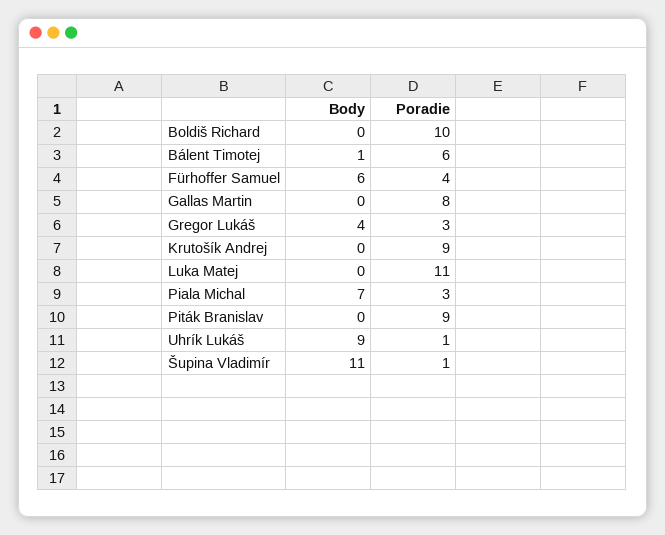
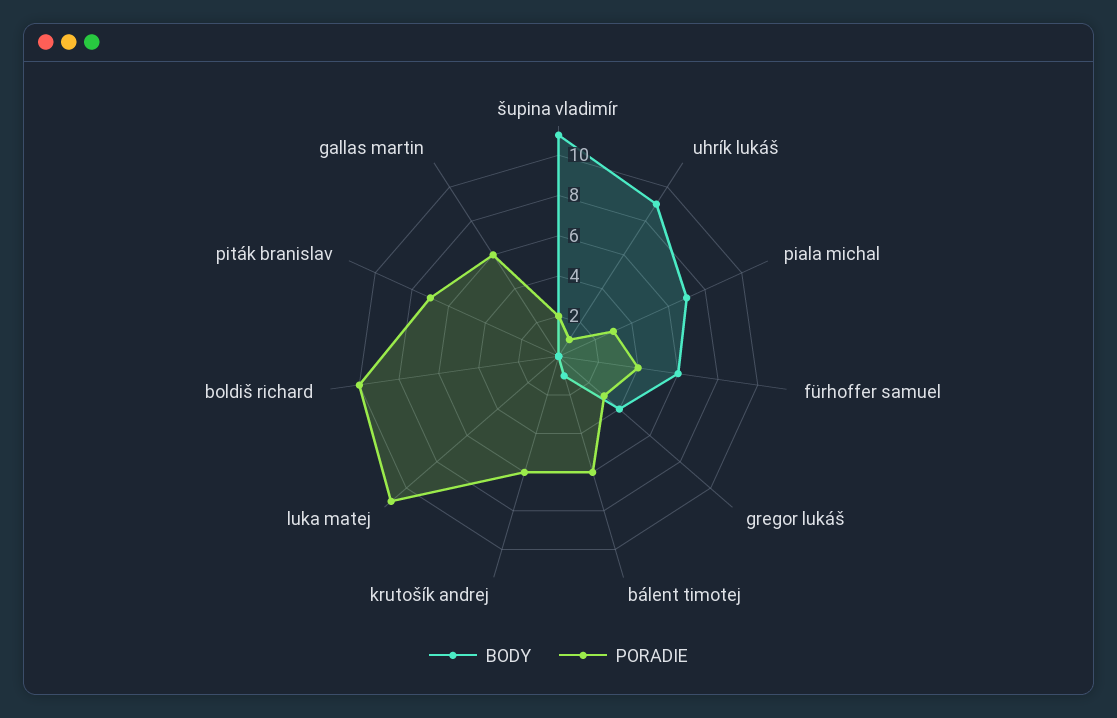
Poradie, Gallas Martin: 8 -> 6
Poradie, Krutošík Andrej: 9 -> 6
Poradie, Piták Branislav: 9 -> 7
Poradie, Šupina Vladimír: 1 -> 2

